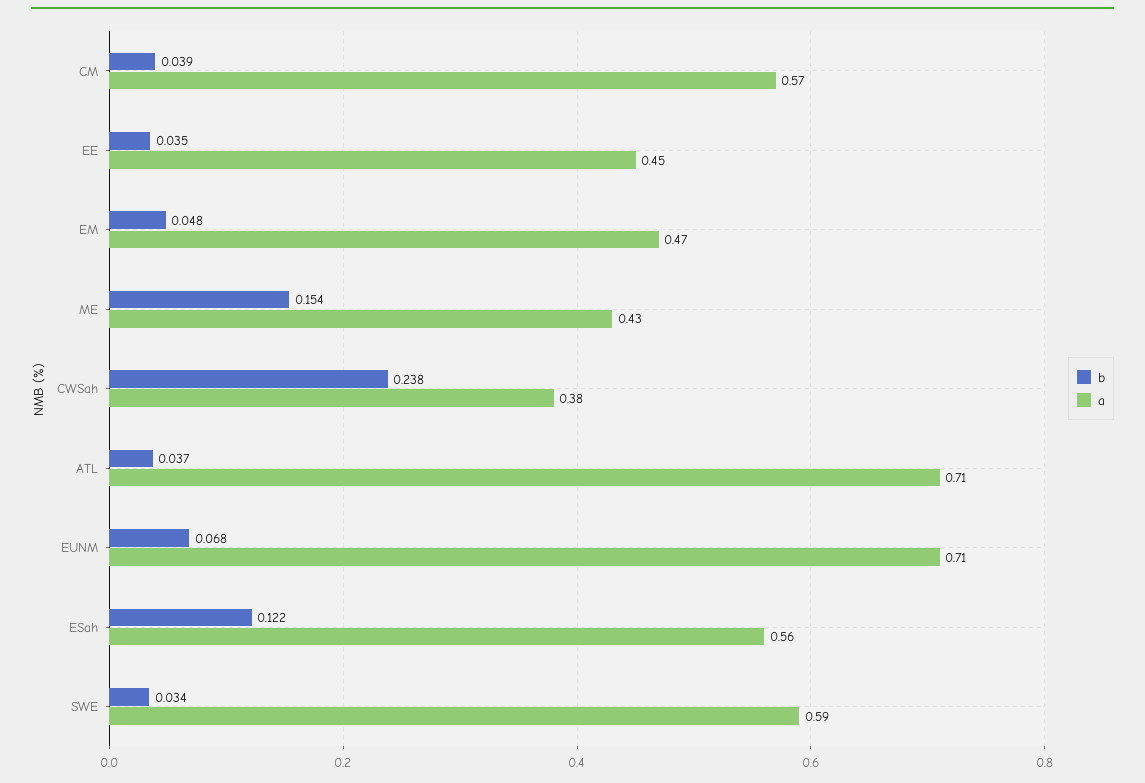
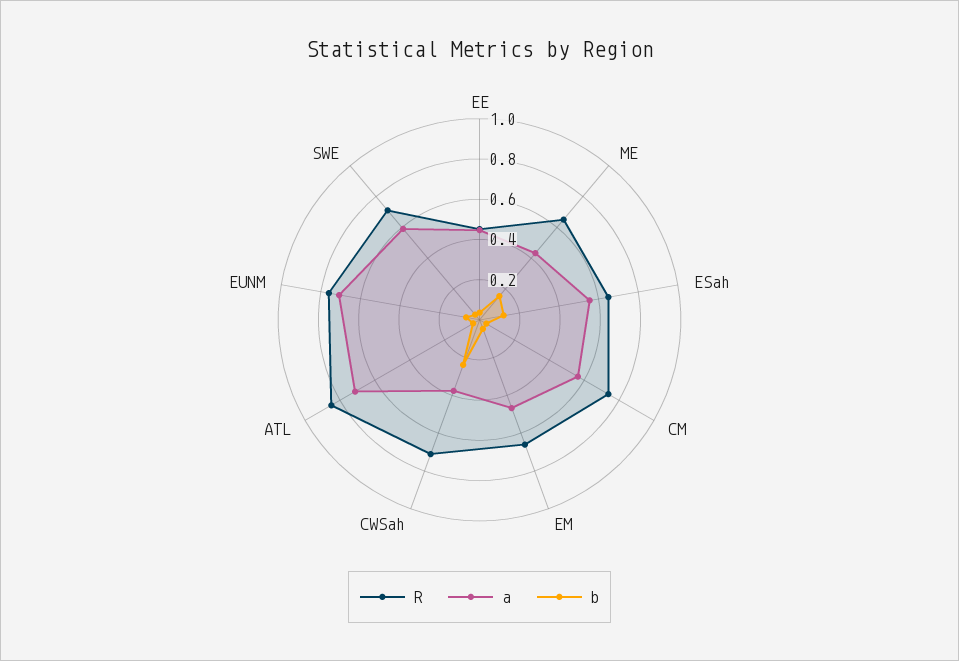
R, EE: none -> 0.45
R, ME: none -> 0.65
R, ESah: none -> 0.65
R, CM: none -> 0.75
R, EM: none -> 0.65
R, CWSah: none -> 0.7
R, ATL: none -> 0.85
R, EUNM: none -> 0.75
R, SWE: none -> 0.7

